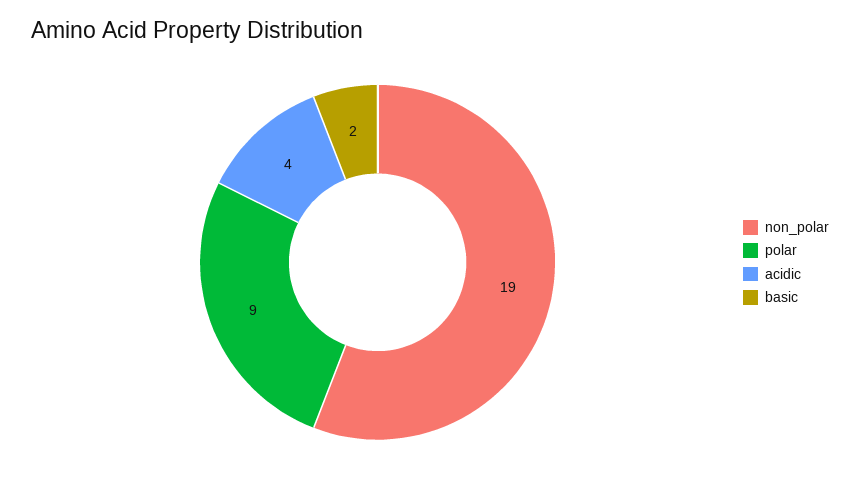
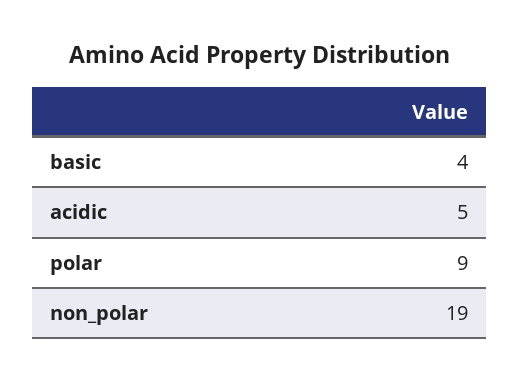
acidic: 4 -> 5
basic: 2 -> 4

